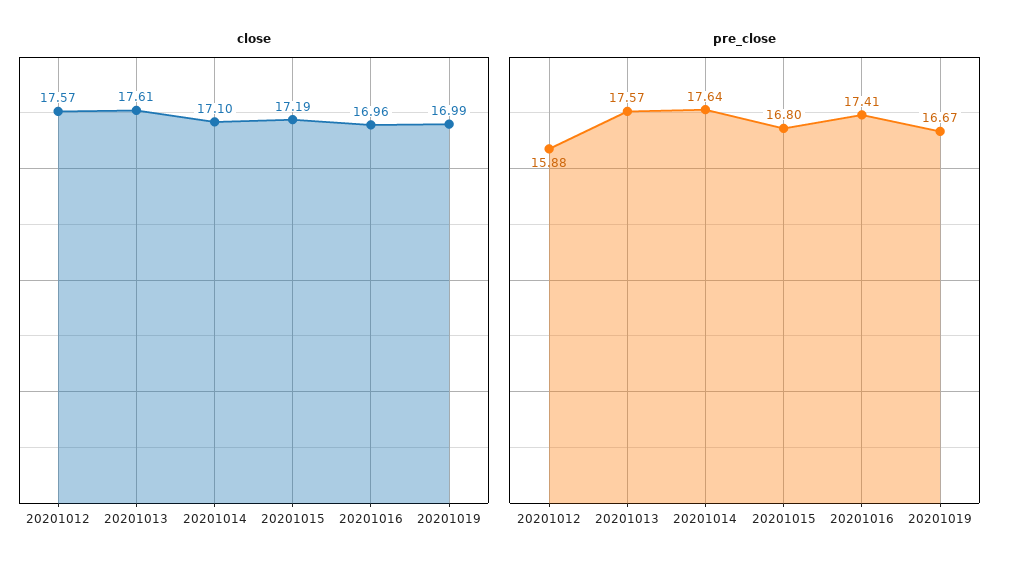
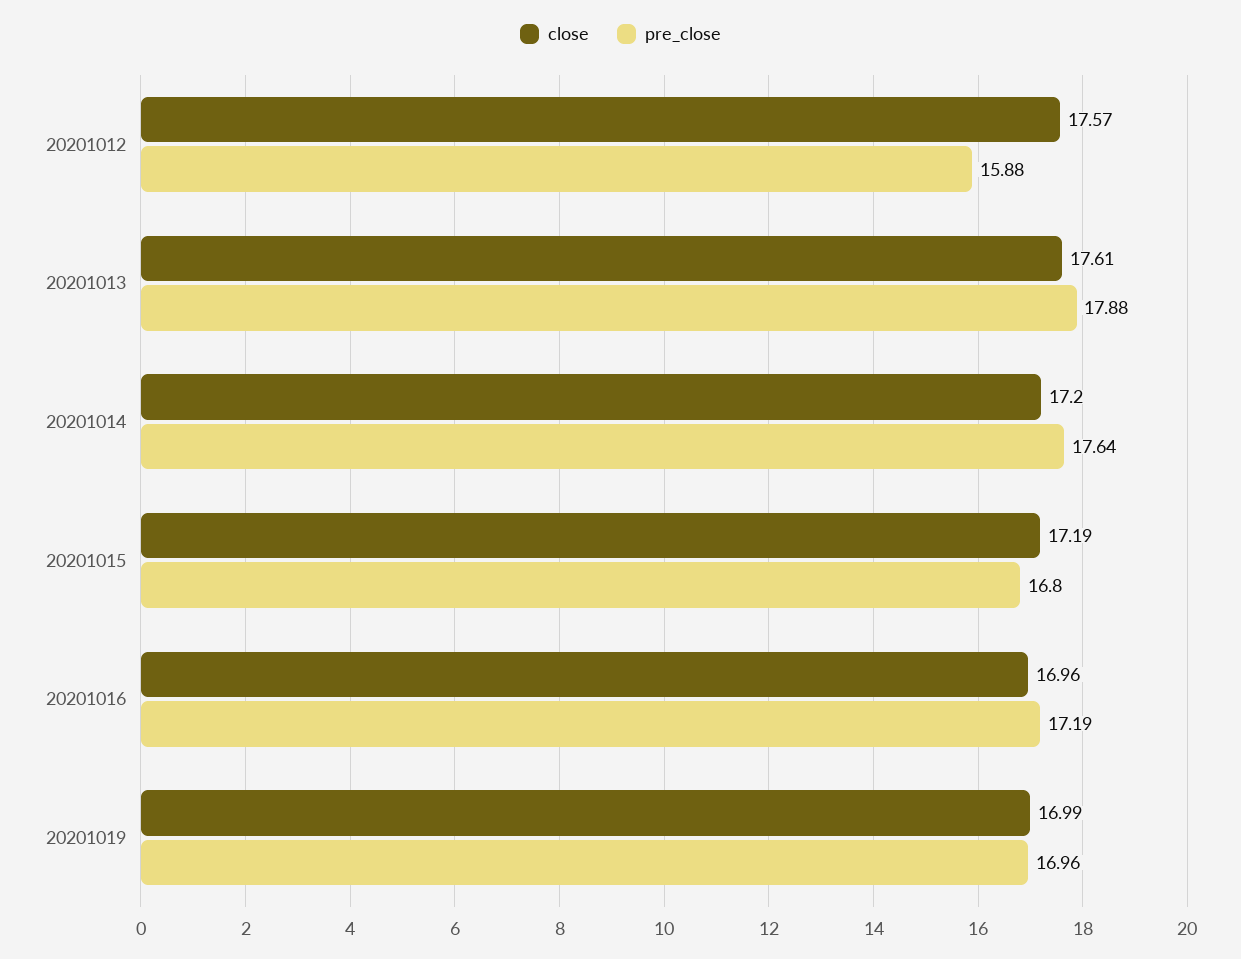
close, 20201014: 17.1 -> 17.2
pre_close, 20201013: 17.57 -> 17.88
pre_close, 20201016: 17.41 -> 17.19
pre_close, 20201019: 16.67 -> 16.96

